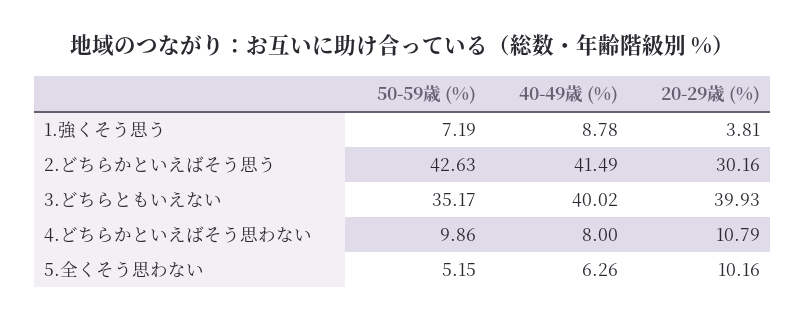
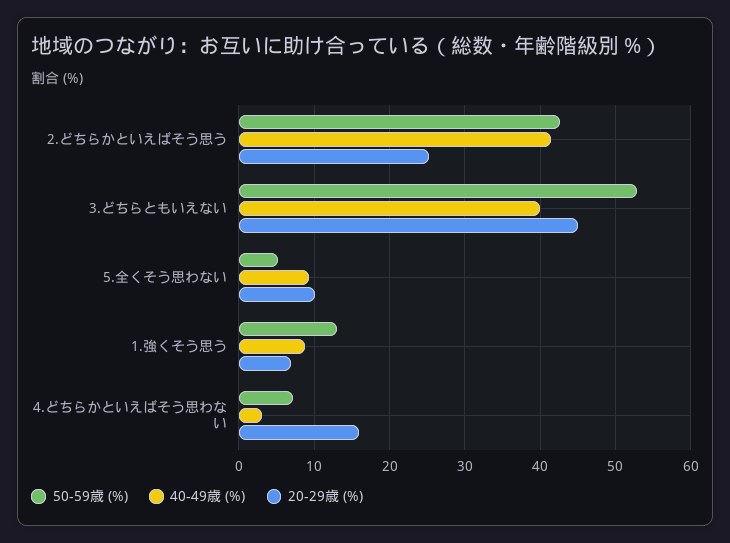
50-59歳 (%), 1.強くそう思う: 7.19 -> 13
20-29歳 (%), 1.強くそう思う: 3.81 -> 7
20-29歳 (%), 2.どちらかといえばそう思う: 30.16 -> 25
50-59歳 (%), 3.どちらともいえない: 35.17 -> 53
20-29歳 (%), 3.どちらともいえない: 39.93 -> 45
50-59歳 (%), 4.どちらかといえばそう思わない: 9.86 -> 7
40-49歳 (%), 4.どちらかといえばそう思わない: 8 -> 3
20-29歳 (%), 4.どちらかといえばそう思わない: 10.79 -> 16
40-49歳 (%), 5.全くそう思わない: 6.26 -> 9

